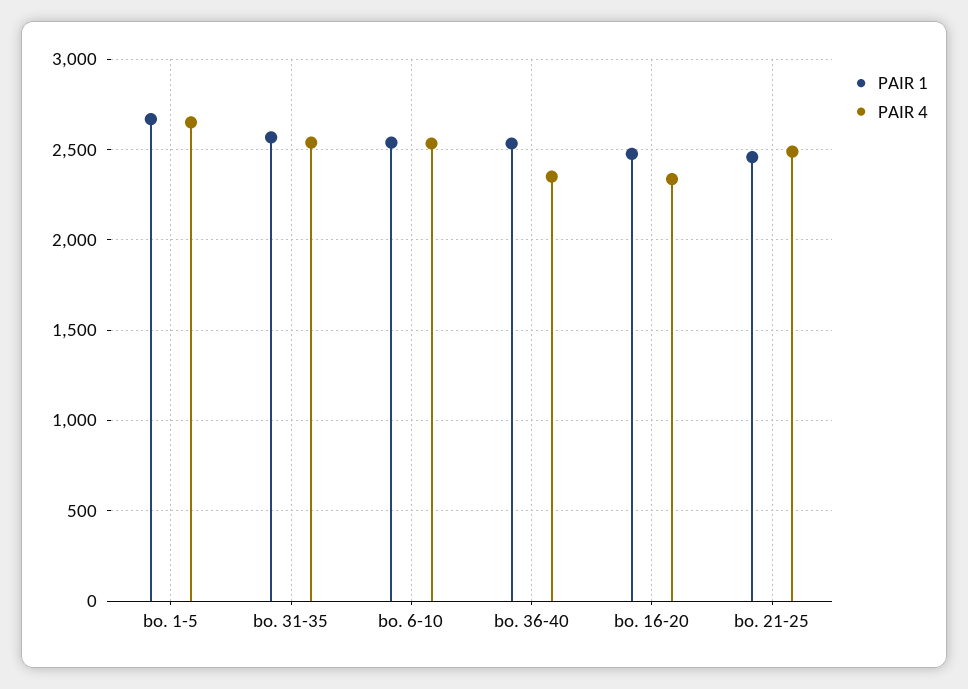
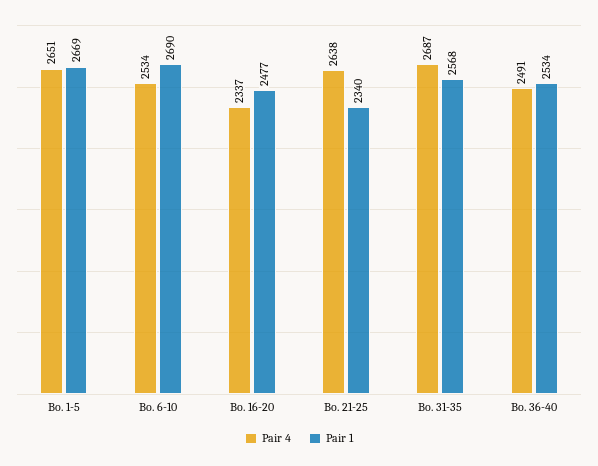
PAIR 4, bo. 31-35: 2550 -> 2687
PAIR 1, bo. 6-10: 2550 -> 2690
PAIR 4, bo. 36-40: 2350 -> 2491
PAIR 1, bo. 21-25: 2450 -> 2340
PAIR 4, bo. 21-25: 2500 -> 2638

